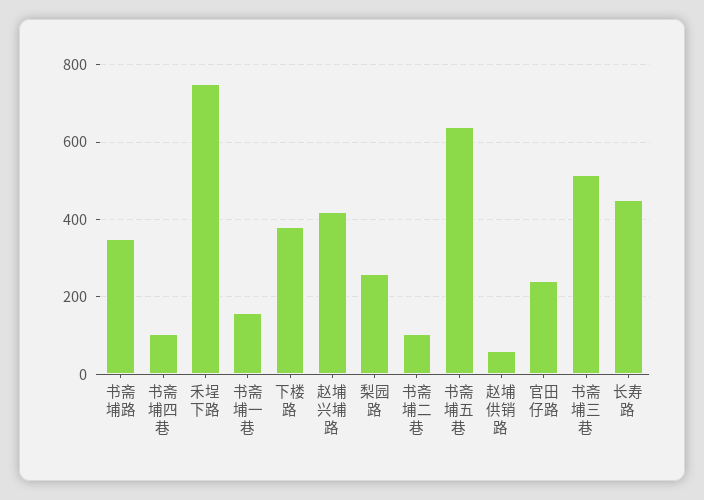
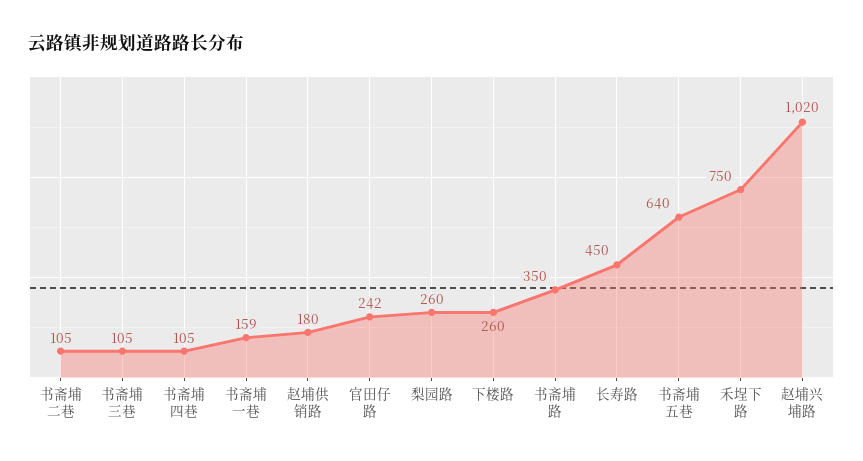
下楼路: 380 -> 260
赵埔兴埔路: 420 -> 1020
赵埔供销路: 60 -> 180
书斋埔三巷: 520 -> 105

